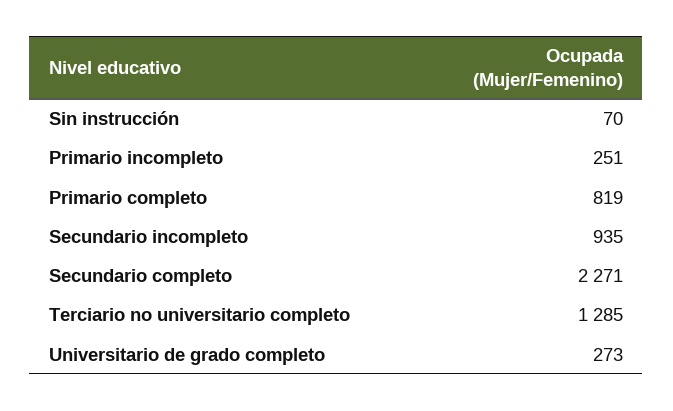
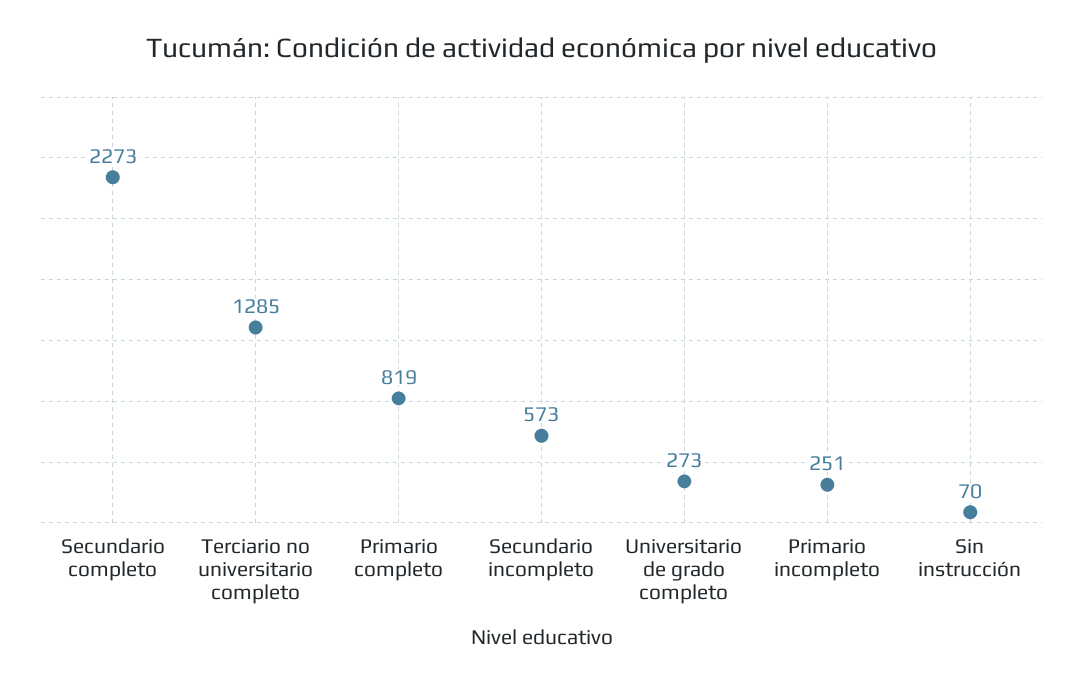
Secundario incompleto: 935 -> 573
Secundario completo: 2271 -> 2273

